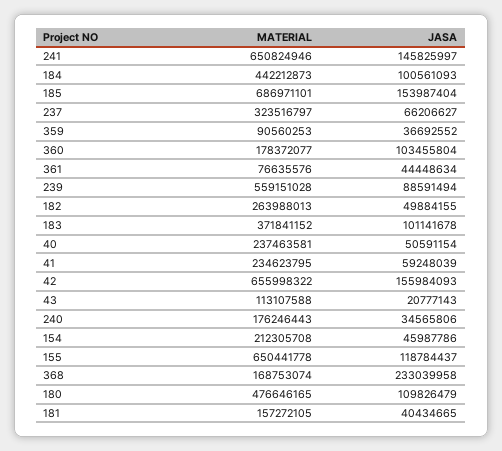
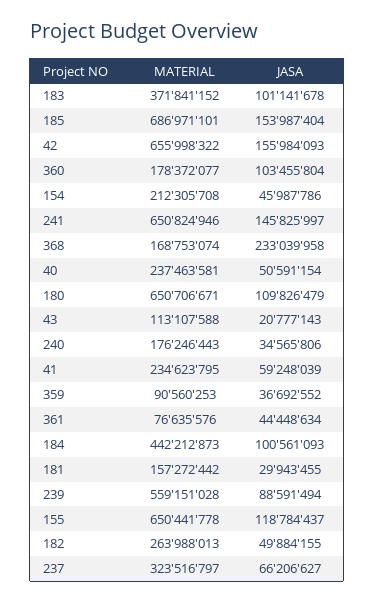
MATERIAL, 180: 476646165 -> 650706671
MATERIAL, 181: 157272105 -> 157272442
JASA, 181: 40434665 -> 29943455

